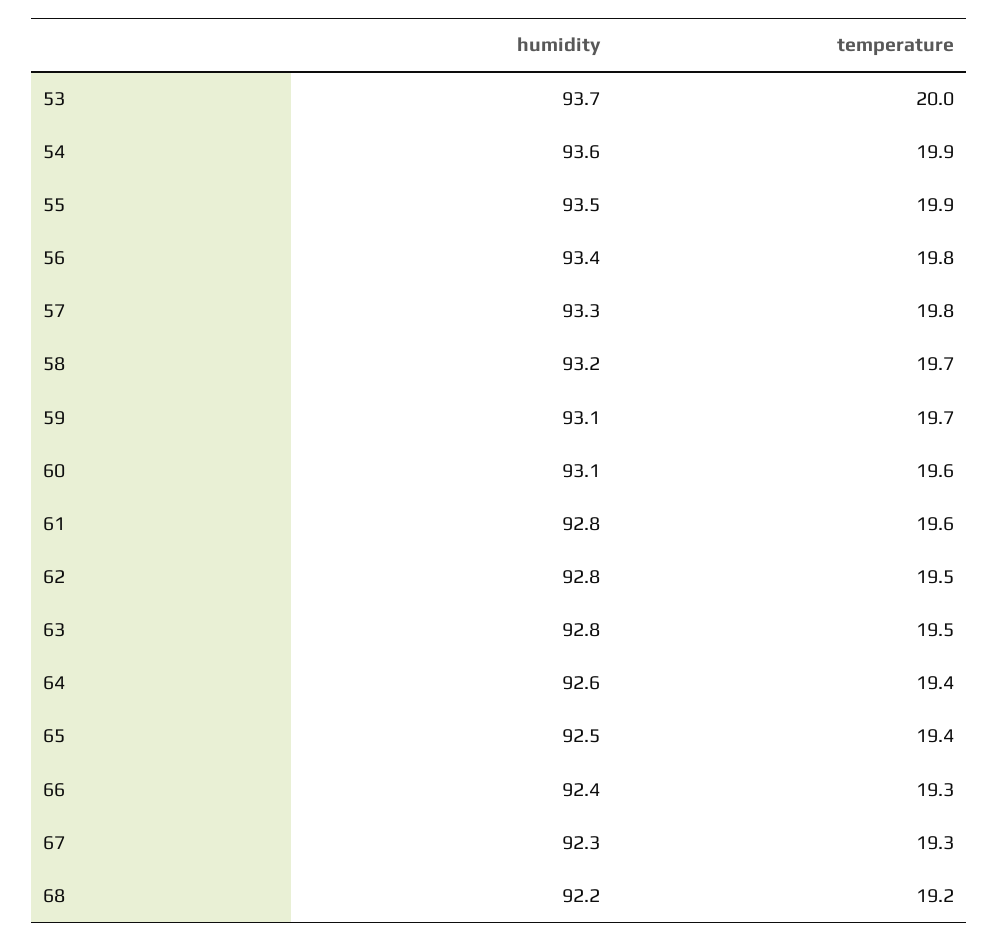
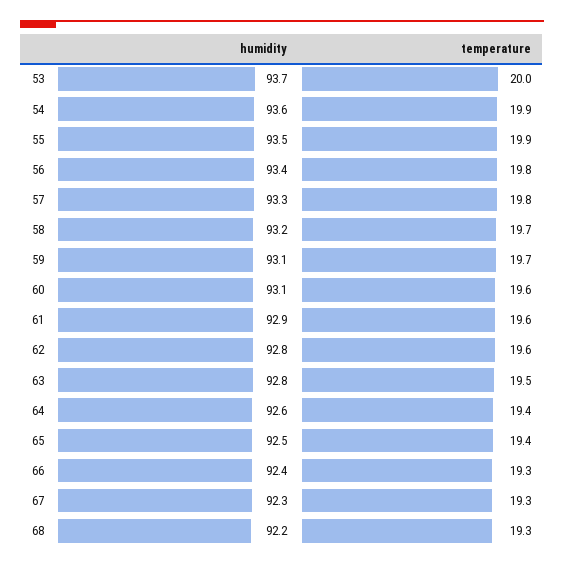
humidity, 61: 92.8 -> 92.9
temperature, 62: 19.5 -> 19.6
temperature, 68: 19.2 -> 19.3

